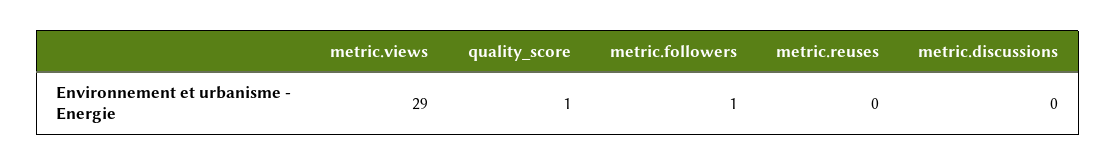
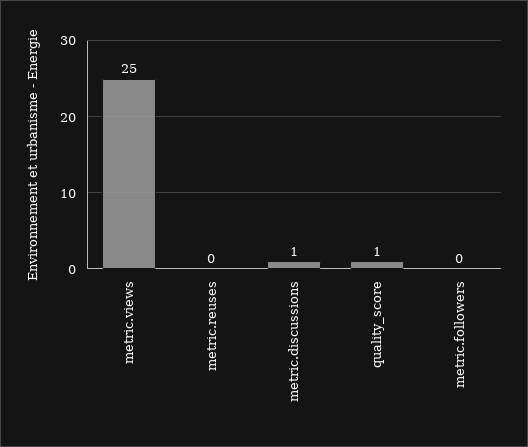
metric.views: 29 -> 25
metric.followers: 1 -> 0
metric.discussions: 0 -> 1

